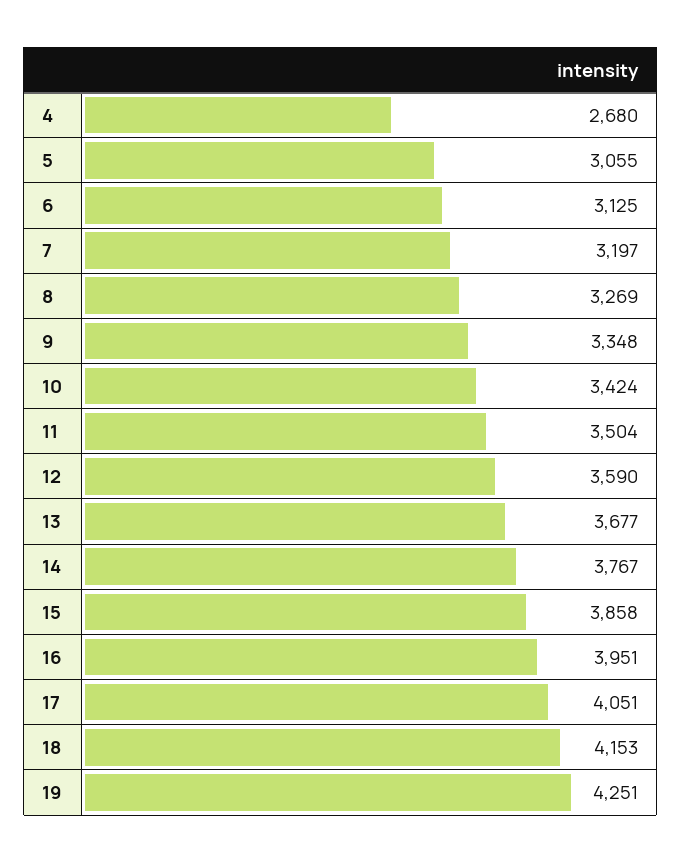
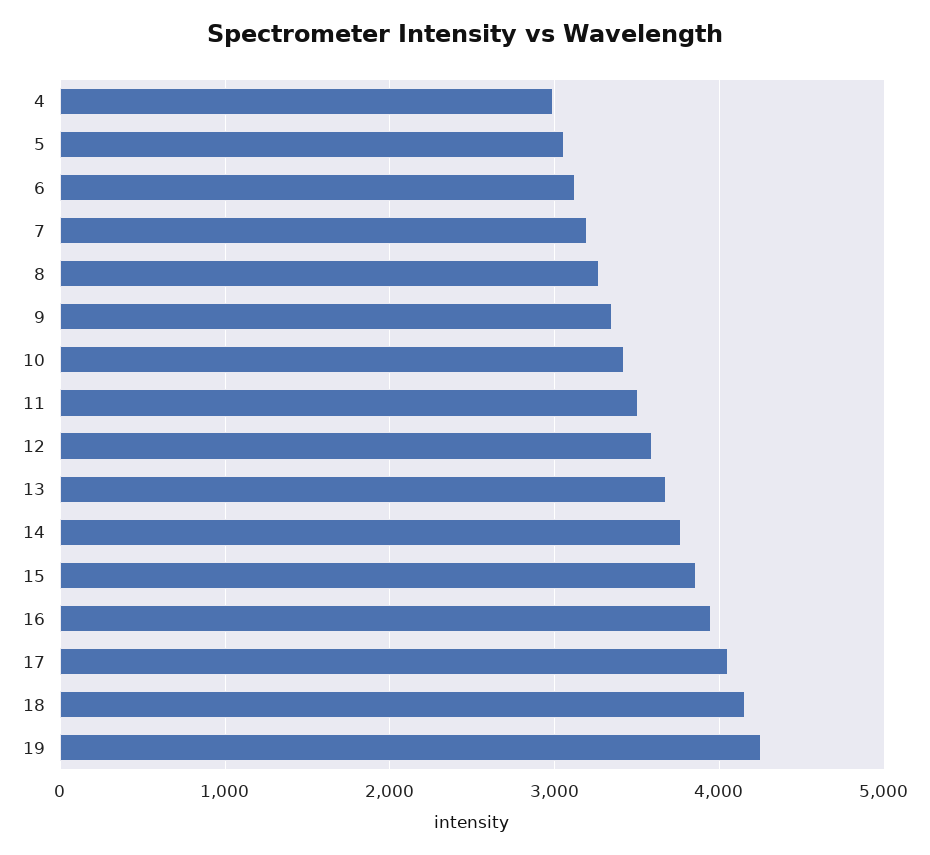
4: 2680 -> 3000

